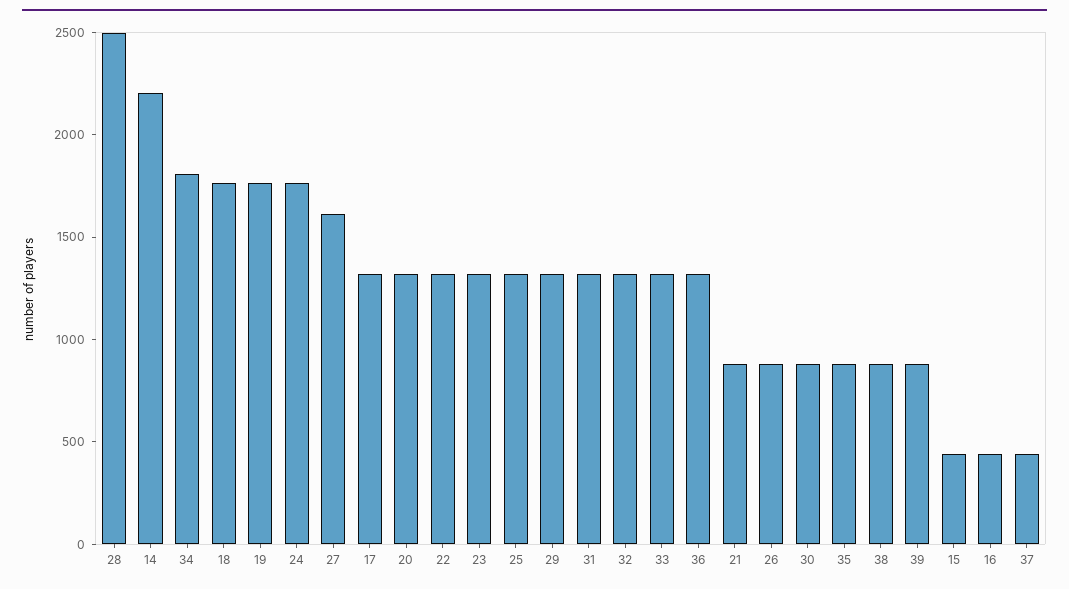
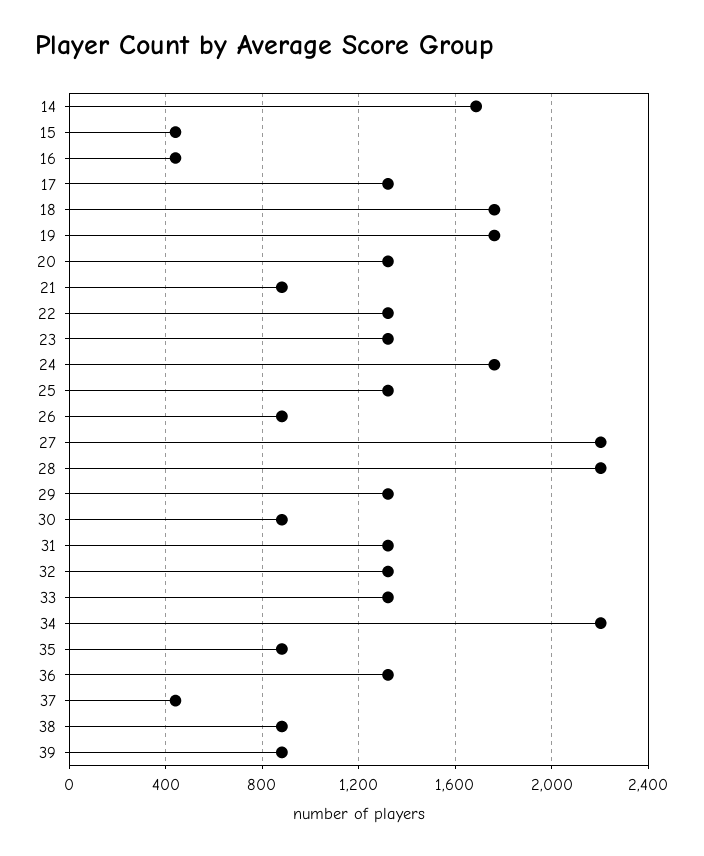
28: 2500 -> 2200
14: 2200 -> 1700
34: 1800 -> 2200
27: 1600 -> 2200

